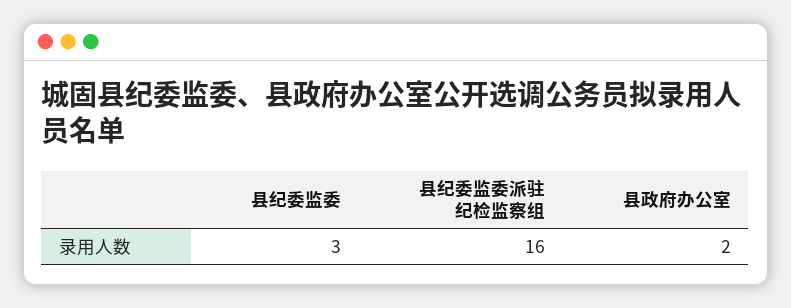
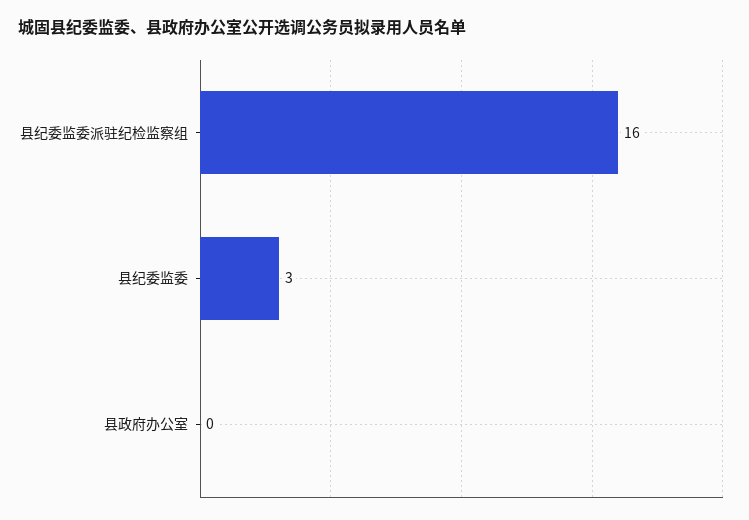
县政府办公室: 2 -> 0

